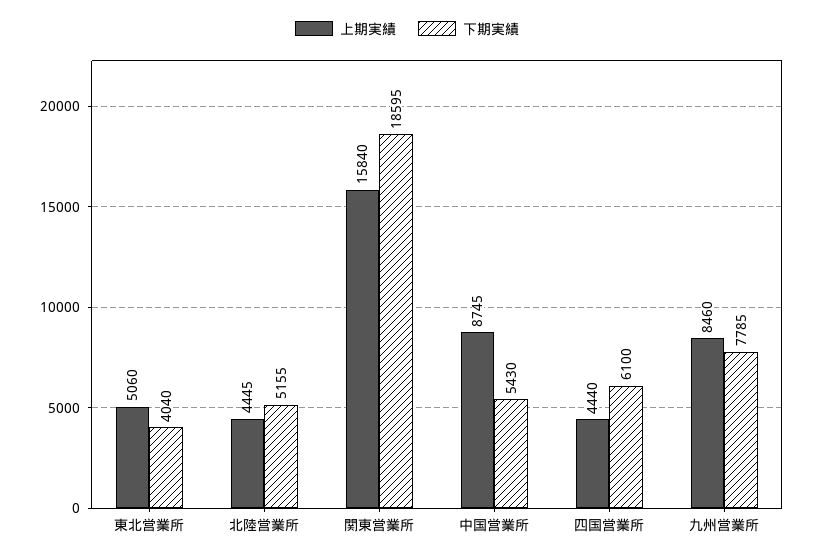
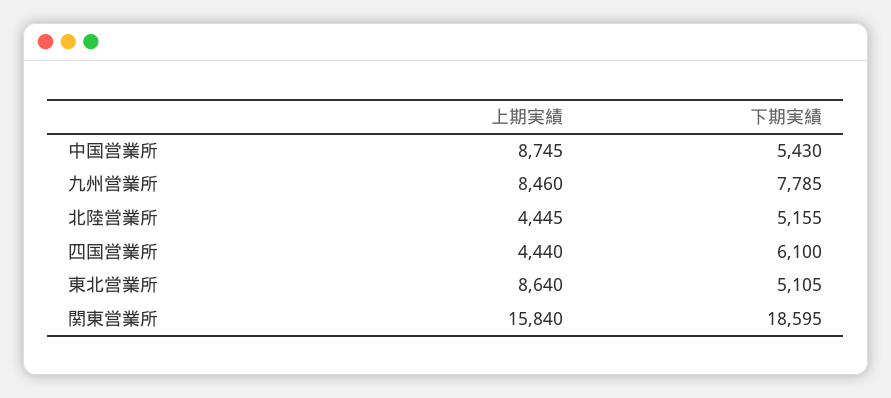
上期実績, 東北営業所: 5060 -> 8640
下期実績, 東北営業所: 4040 -> 5105

